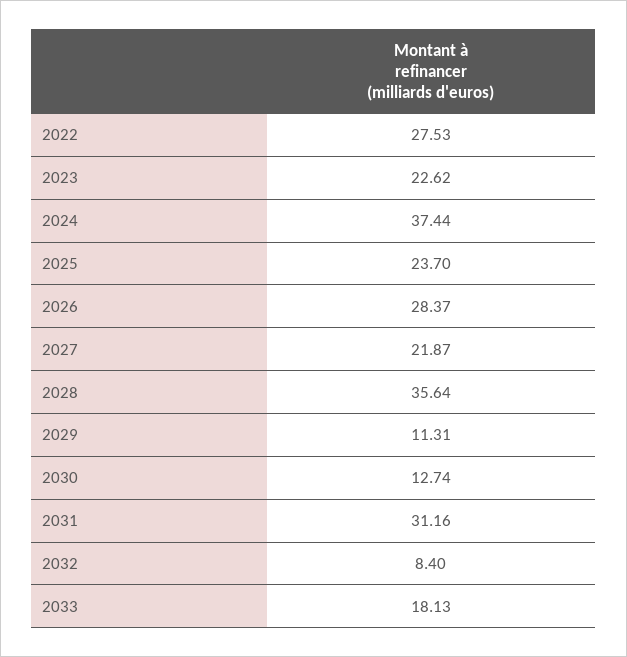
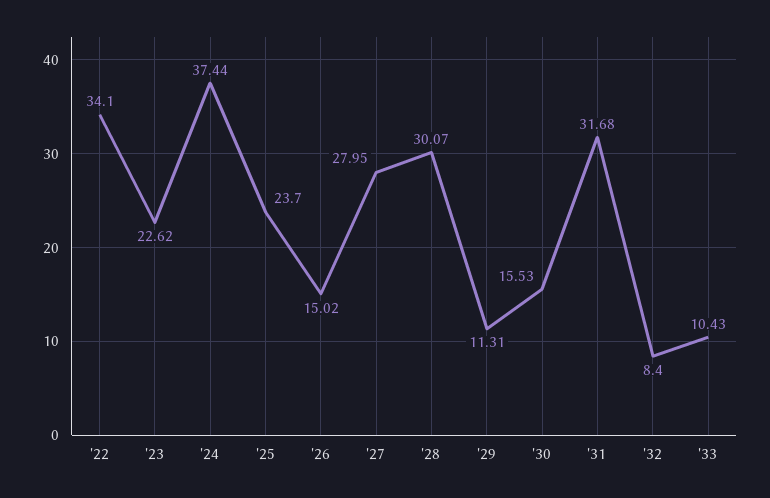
2022: 27.53 -> 34.1
2026: 28.37 -> 15.02
2027: 21.87 -> 27.95
2028: 35.64 -> 30.07
2030: 12.74 -> 15.53
2031: 31.16 -> 31.68
2033: 18.13 -> 10.43

